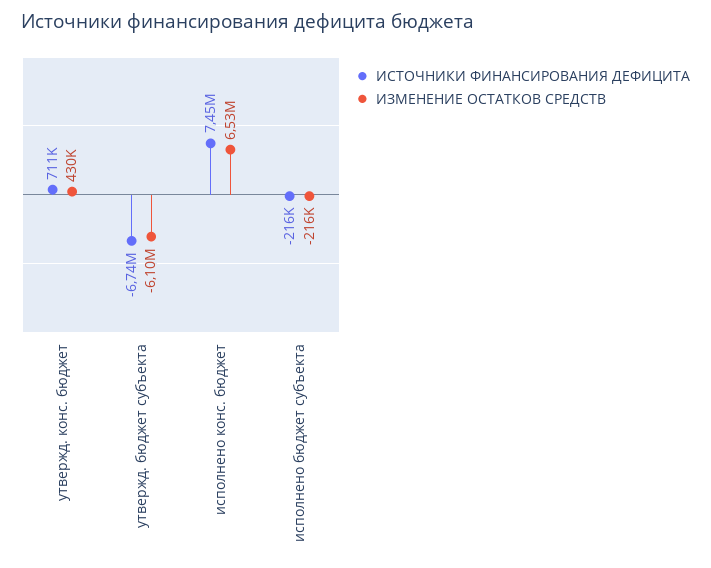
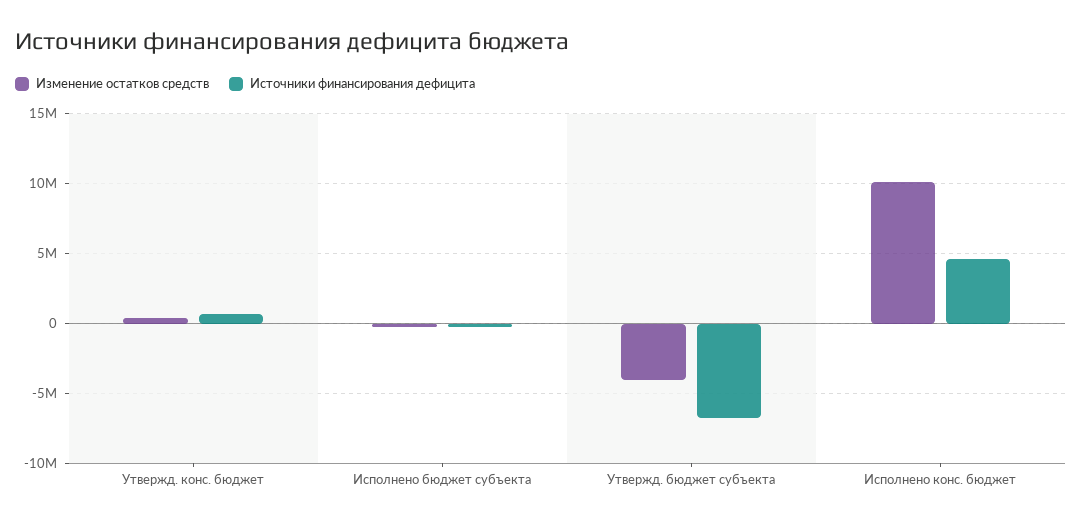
ИЗМЕНЕНИЕ ОСТАТКОВ СРЕДСТВ, утвержд. бюджет субъекта: -6100000 -> -4000000
ИСТОЧНИКИ ФИНАНСИРОВАНИЯ ДЕФИЦИТА, исполнено конс. бюджет: 7450000 -> 4500000
ИЗМЕНЕНИЕ ОСТАТКОВ СРЕДСТВ, исполнено конс. бюджет: 6530000 -> 10000000

